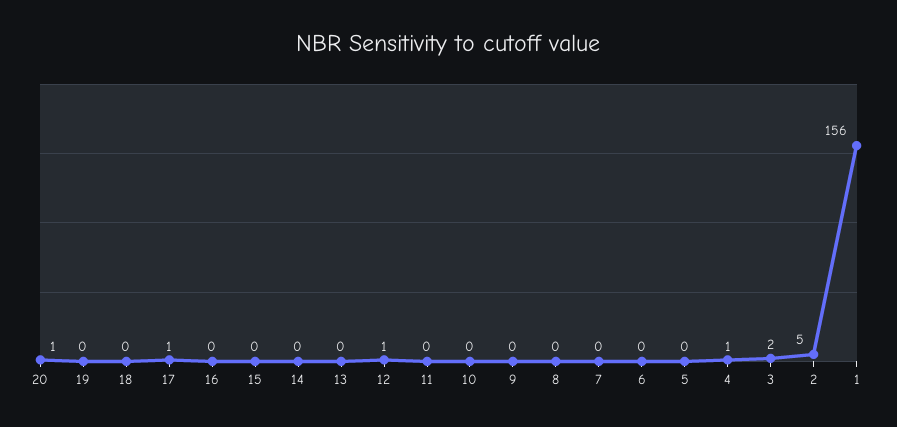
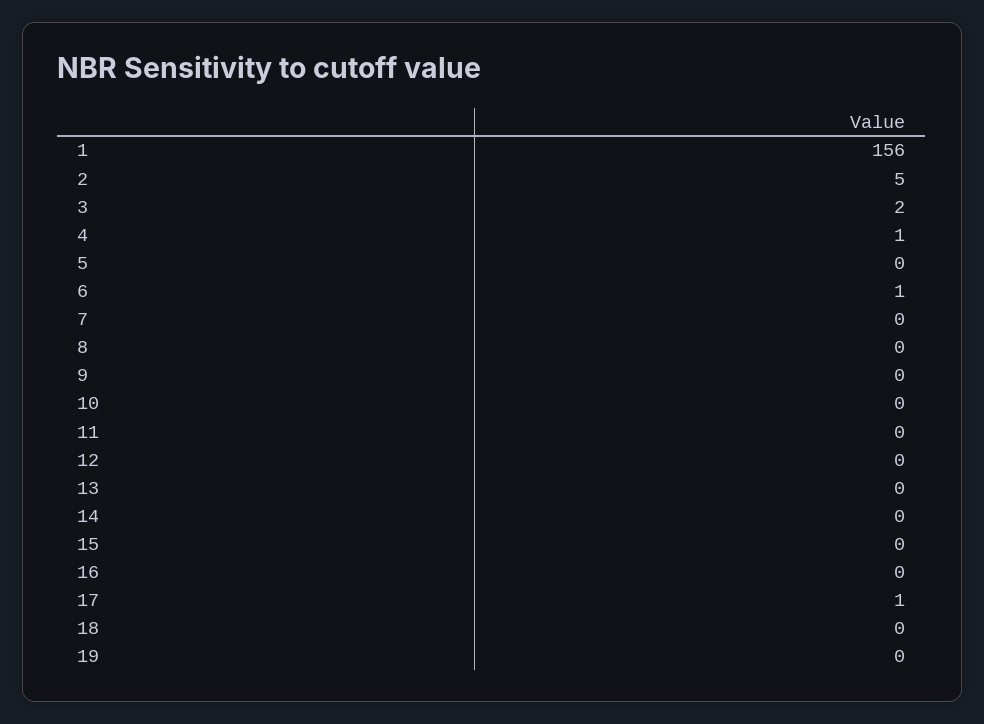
20: 1 -> none
12: 1 -> 0
6: 0 -> 1

